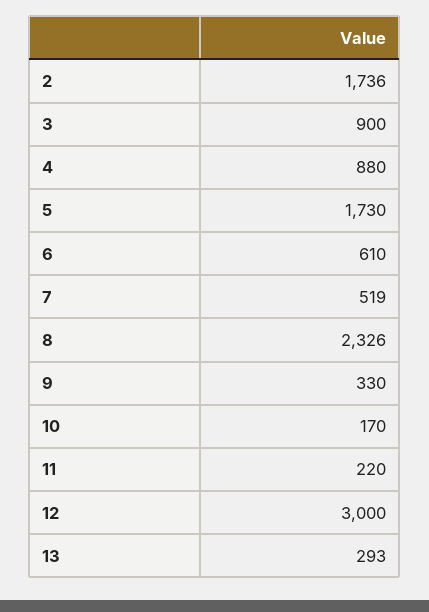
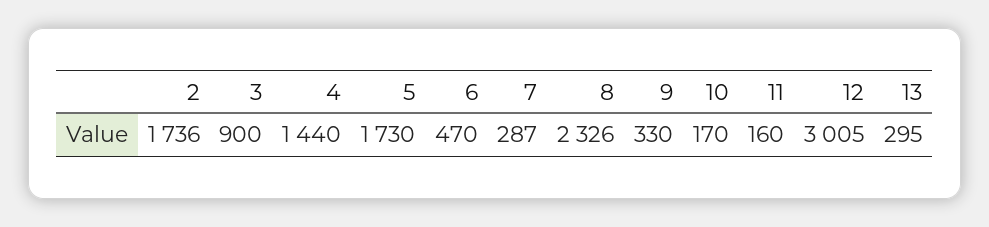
4: 880 -> 1440
6: 610 -> 470
7: 519 -> 287
11: 220 -> 160
12: 3000 -> 3005
13: 293 -> 295

